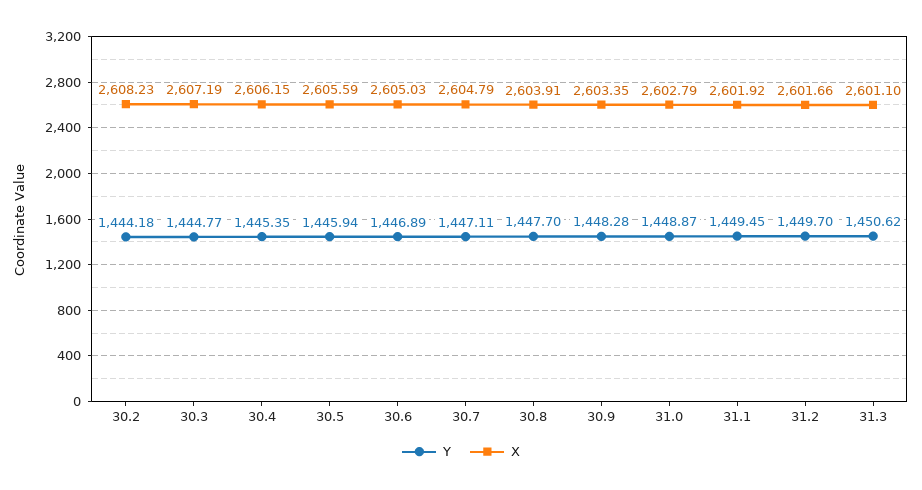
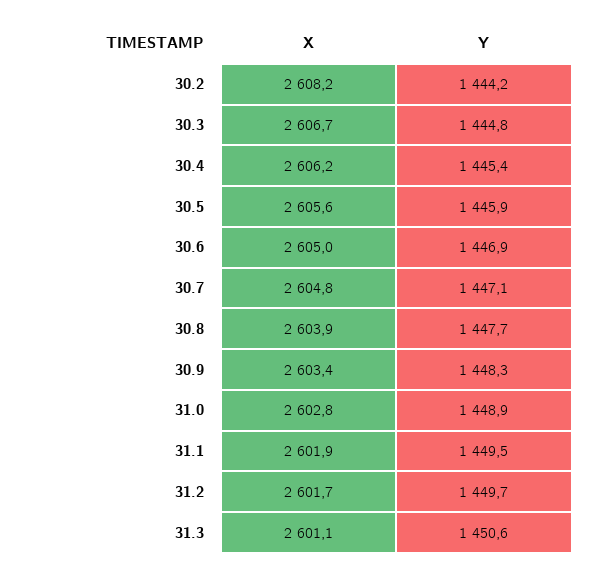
X, 30.3: 2607.19 -> 2606.7

